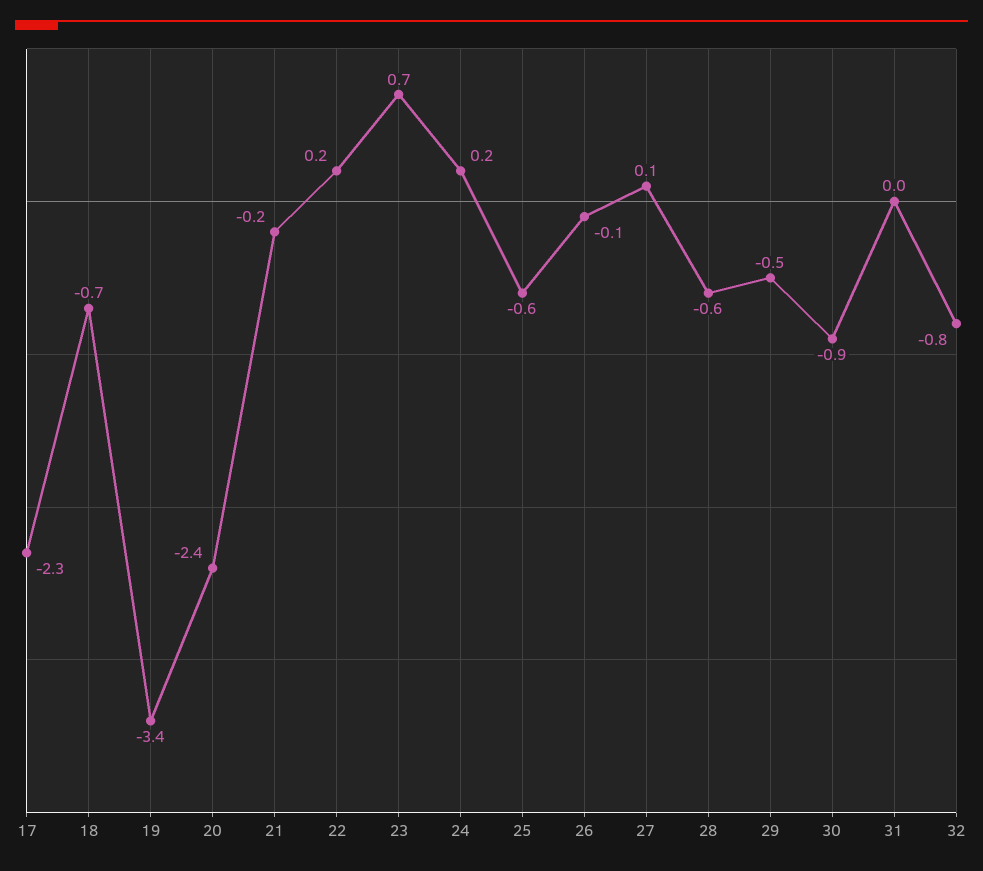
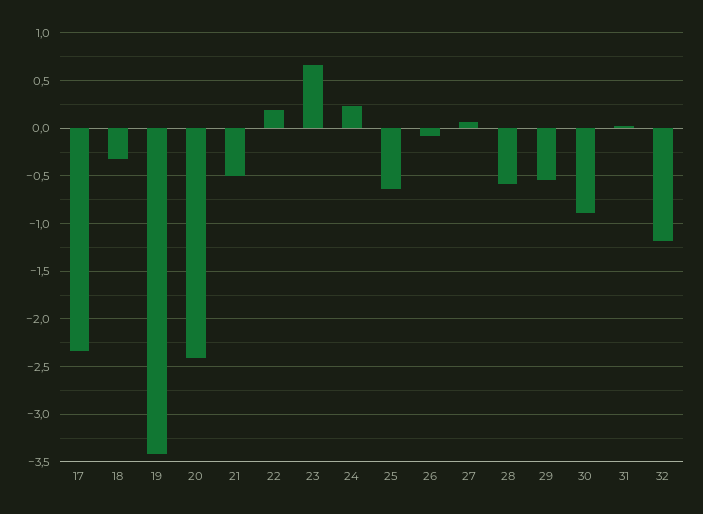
18: -0.7 -> -0.3
21: -0.2 -> -0.5
32: -0.8 -> -1.2

